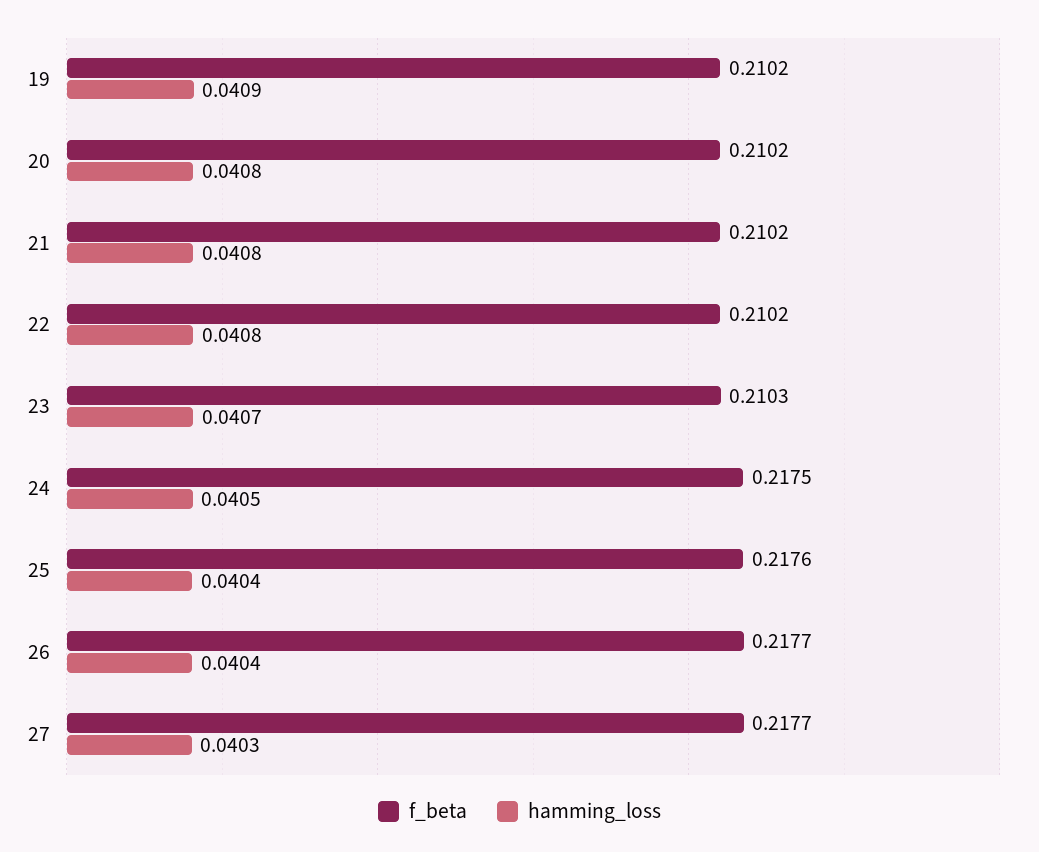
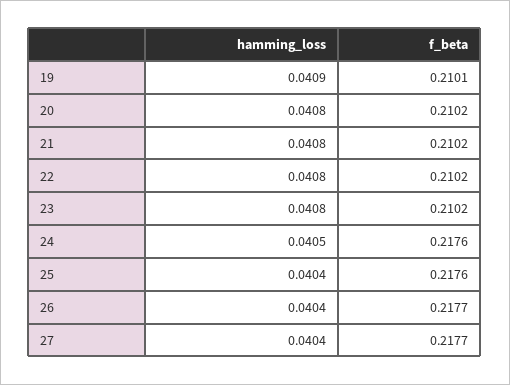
f_beta, 19: 0.2102 -> 0.2101
f_beta, 23: 0.2103 -> 0.2102
hamming_loss, 23: 0.0407 -> 0.0408
f_beta, 24: 0.2175 -> 0.2176
hamming_loss, 27: 0.0403 -> 0.0404

